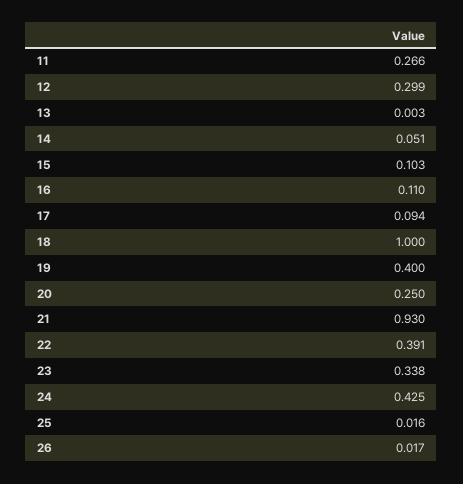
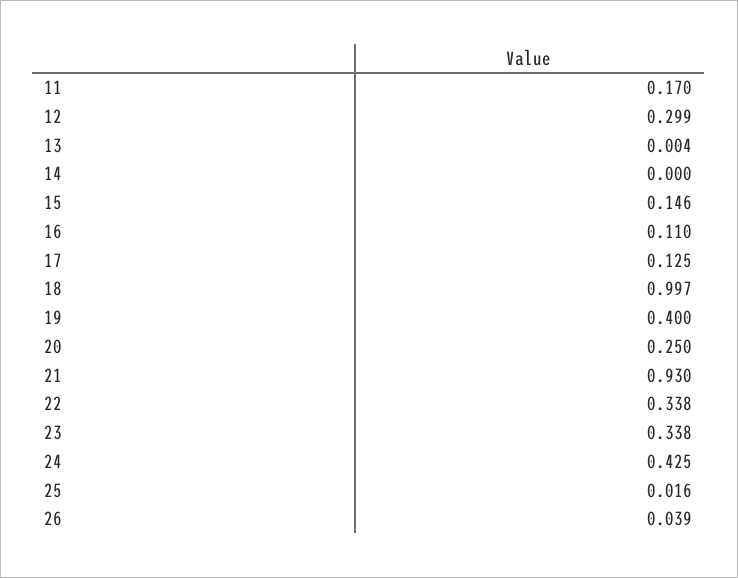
11: 0.266 -> 0.17
13: 0.003 -> 0.004
14: 0.051 -> 0
15: 0.103 -> 0.146
17: 0.094 -> 0.125
18: 1 -> 0.997
22: 0.391 -> 0.338
26: 0.017 -> 0.039

